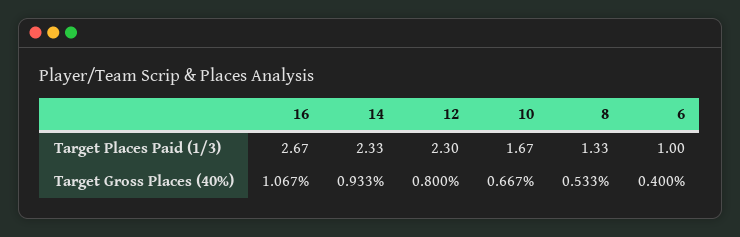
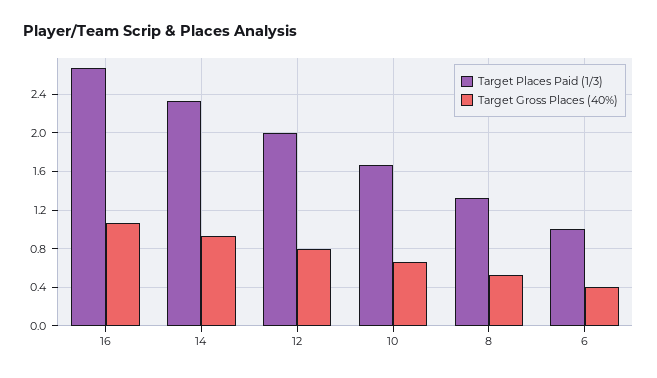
Target Places Paid (1/3), 12: 2.3 -> 2

